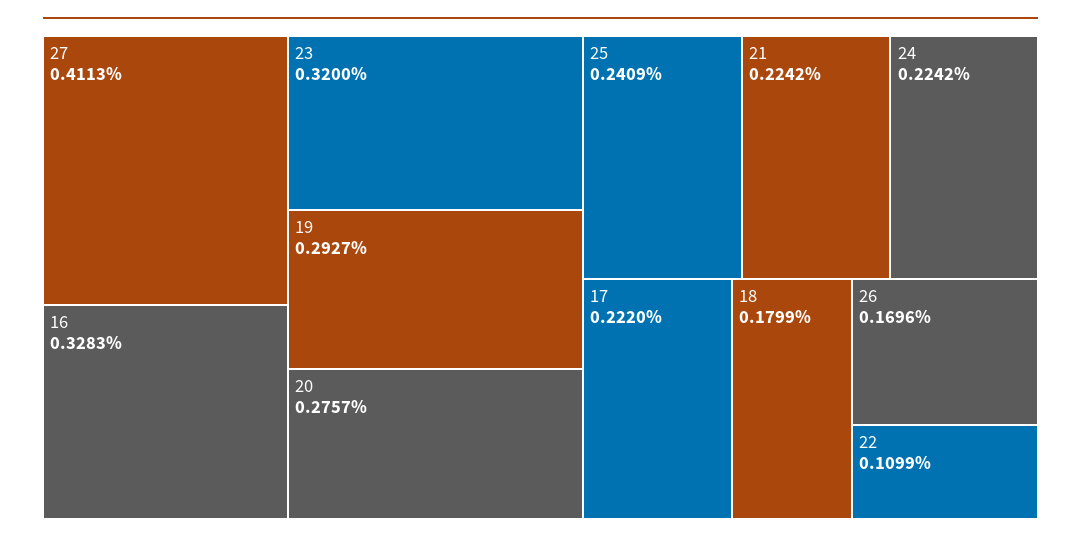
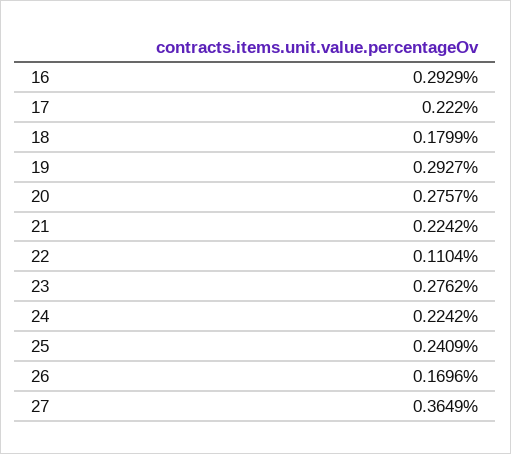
27: 0.4113 -> 0.3649
16: 0.3283 -> 0.2929
23: 0.32 -> 0.2762
22: 0.1099 -> 0.1104

